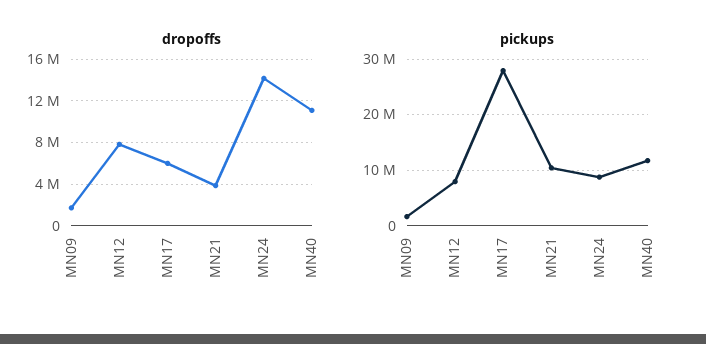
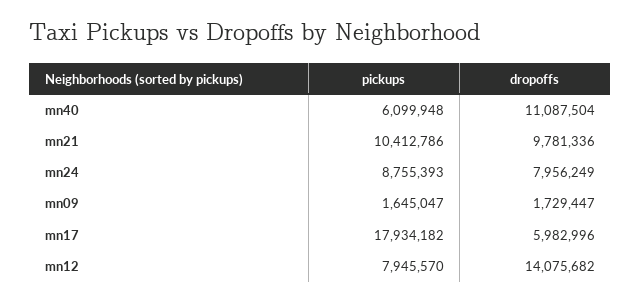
dropoffs, MN12: 8000000 -> 14075682
dropoffs, MN21: 4000000 -> 9781336
dropoffs, MN24: 14000000 -> 7956249
pickups, MN17: 28000000 -> 17934182
pickups, MN40: 12000000 -> 6099948

